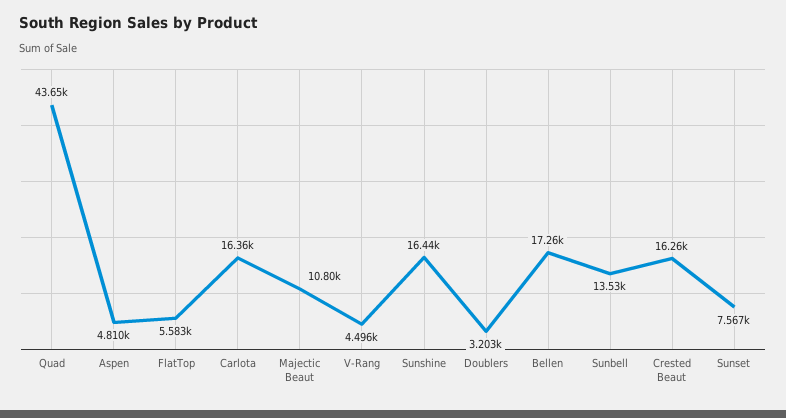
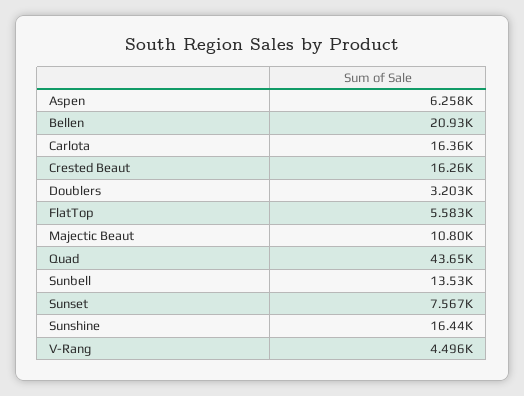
Aspen: 4810 -> 6258
Bellen: 17260 -> 20930

